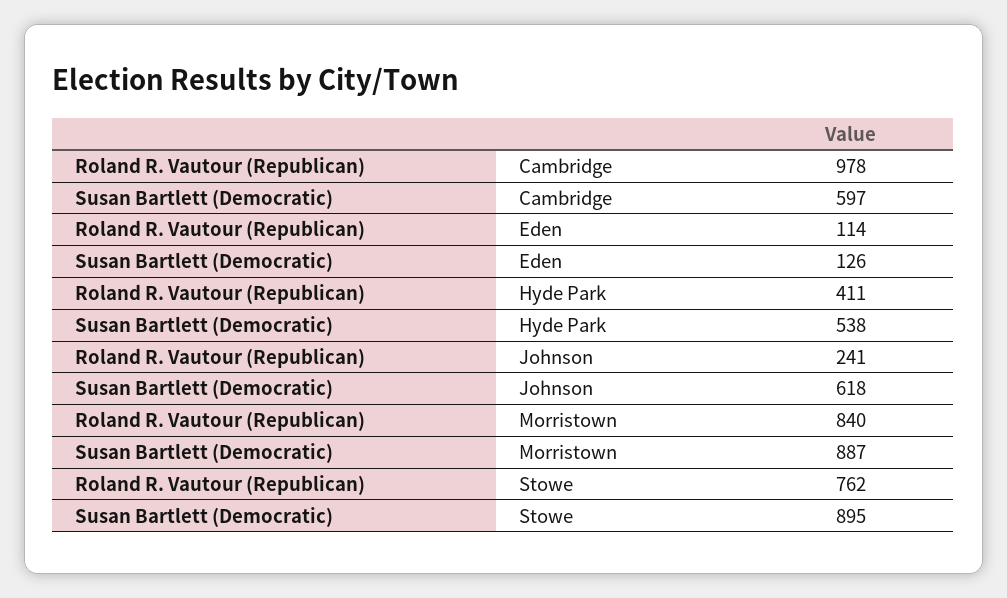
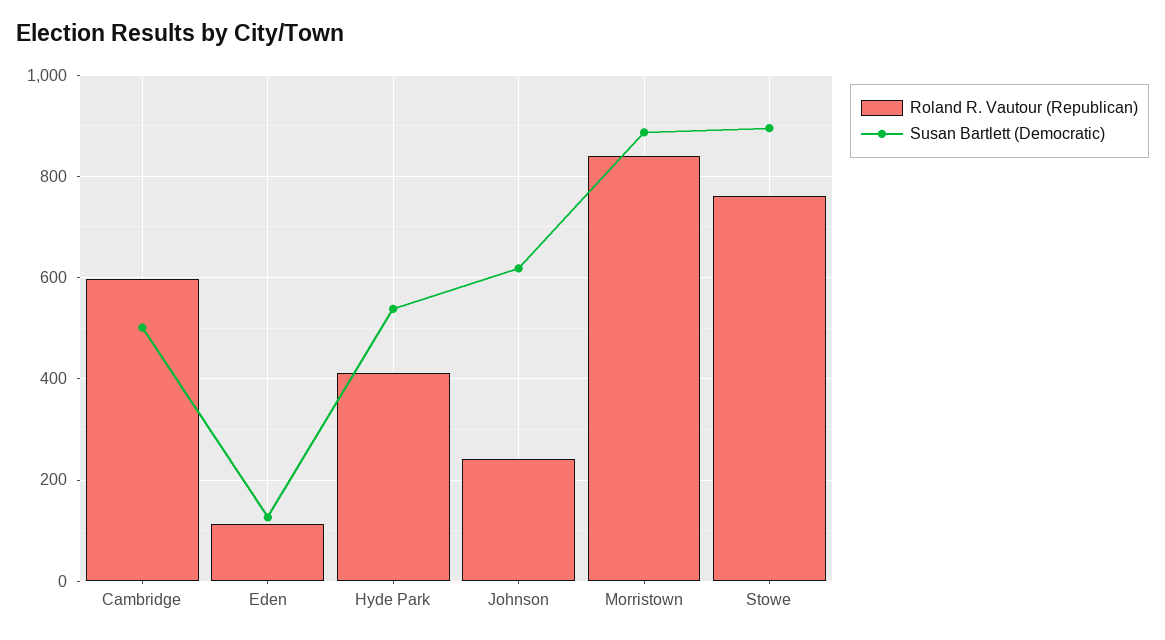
Roland R. Vautour (Republican), Cambridge: 978 -> 600
Susan Bartlett (Democratic), Cambridge: 597 -> 500

